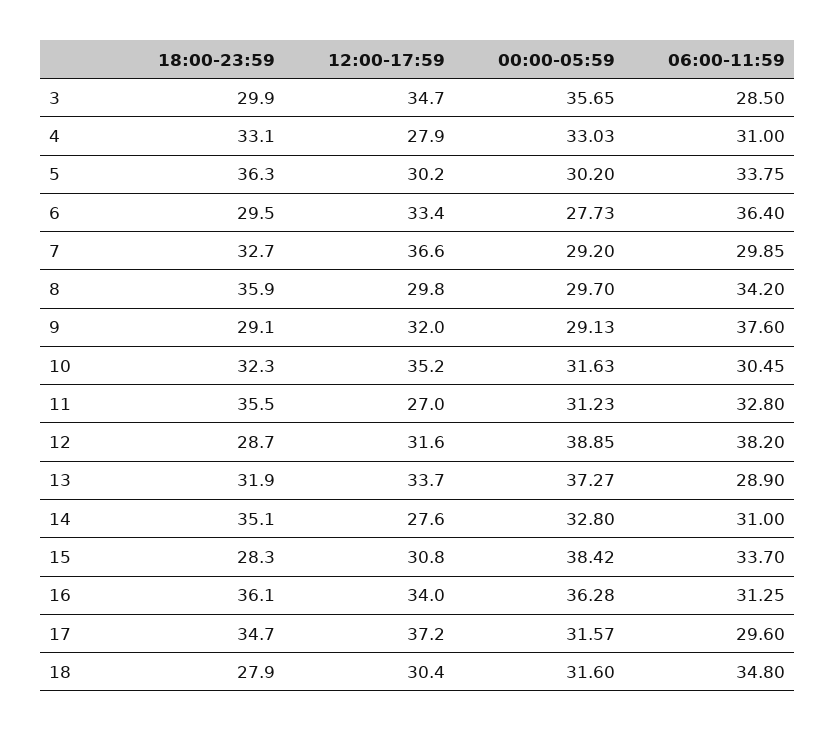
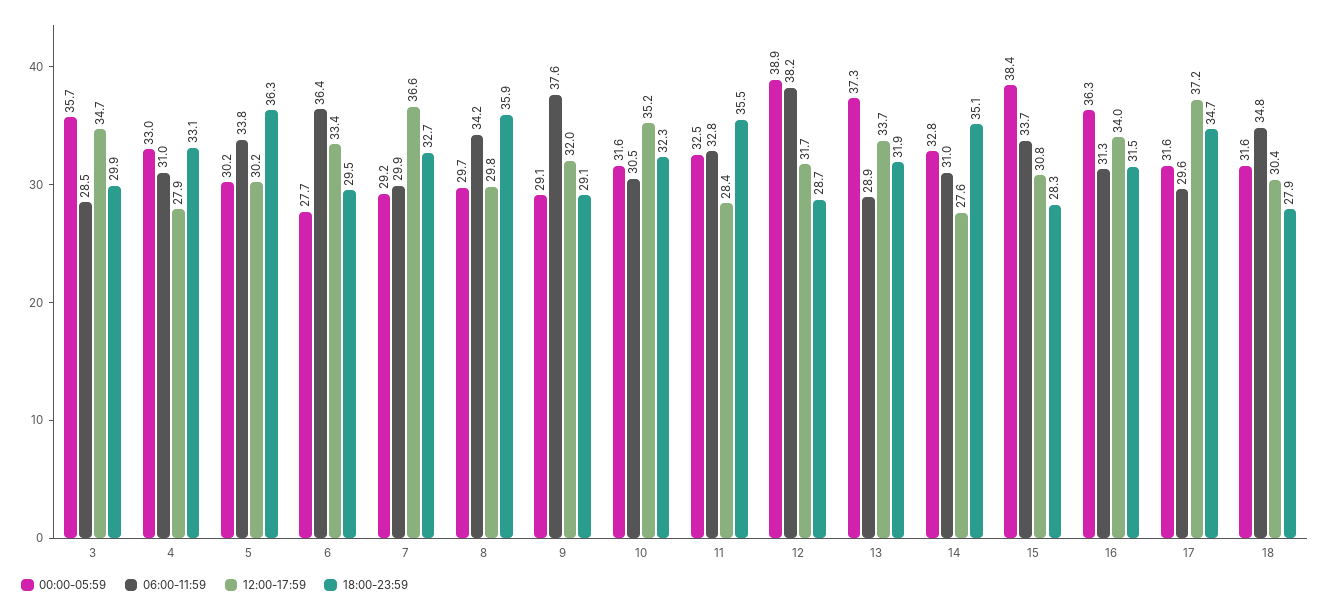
12:00-17:59, 11: 27 -> 28.4
00:00-05:59, 11: 31.23 -> 32.5
12:00-17:59, 12: 31.6 -> 31.7
18:00-23:59, 16: 36.1 -> 31.5

